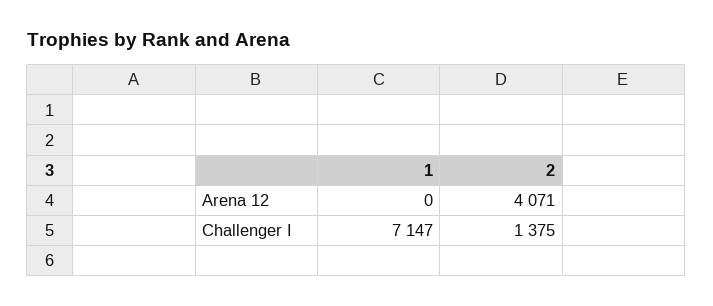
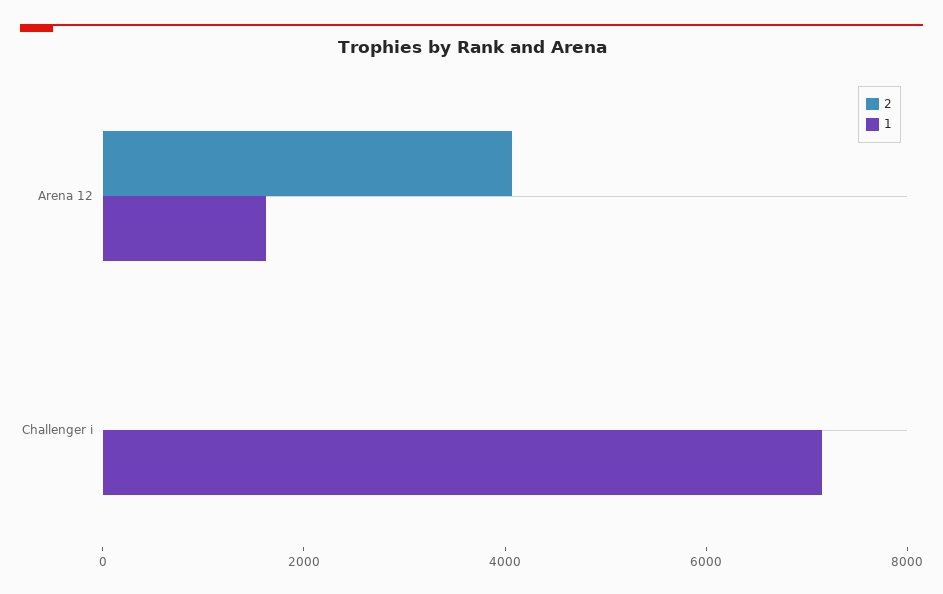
1, Arena 12: 0 -> 1500
2, Challenger I: 1375 -> 0

